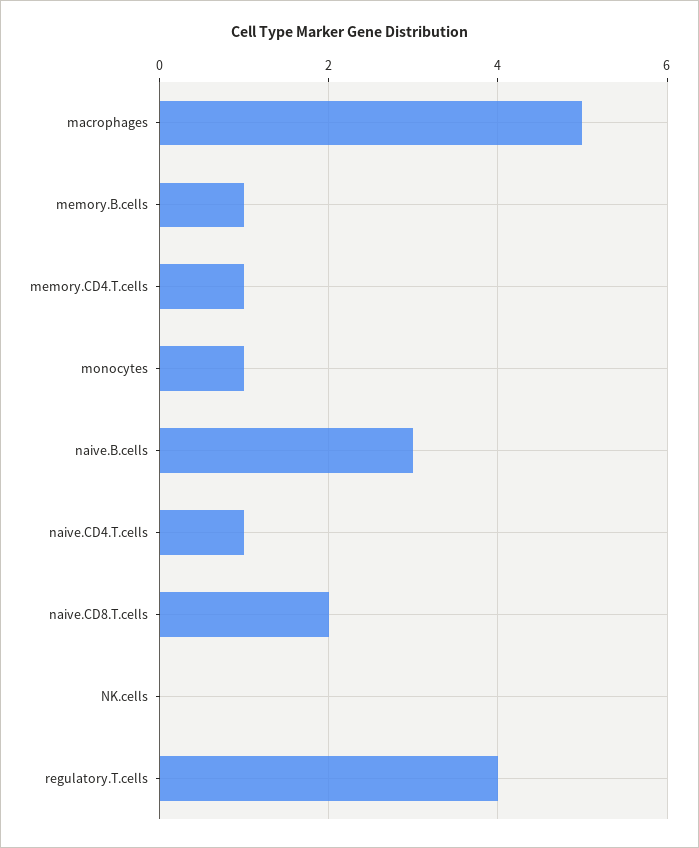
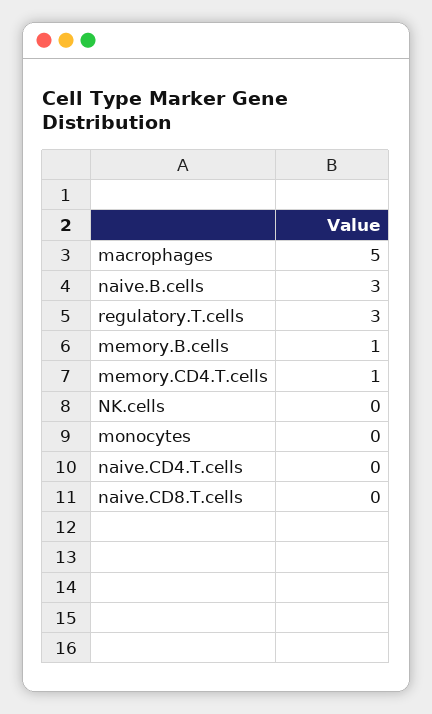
monocytes: 1 -> 0
naive.CD4.T.cells: 1 -> 0
naive.CD8.T.cells: 2 -> 0
regulatory.T.cells: 4 -> 3

